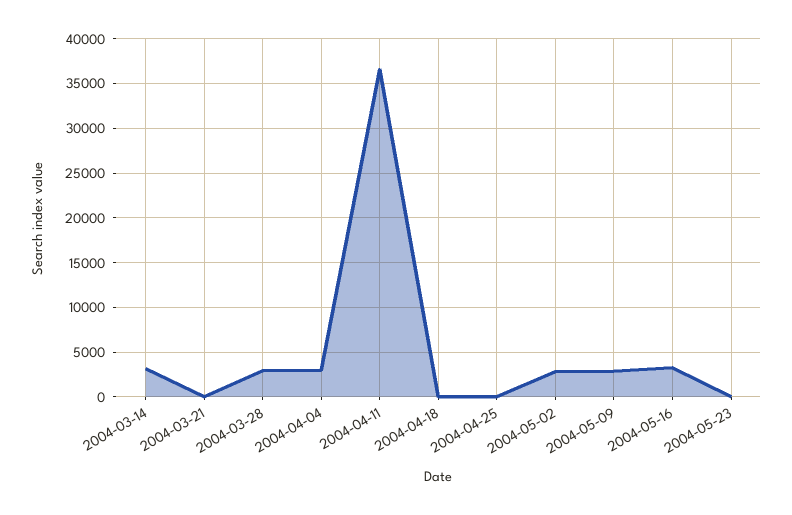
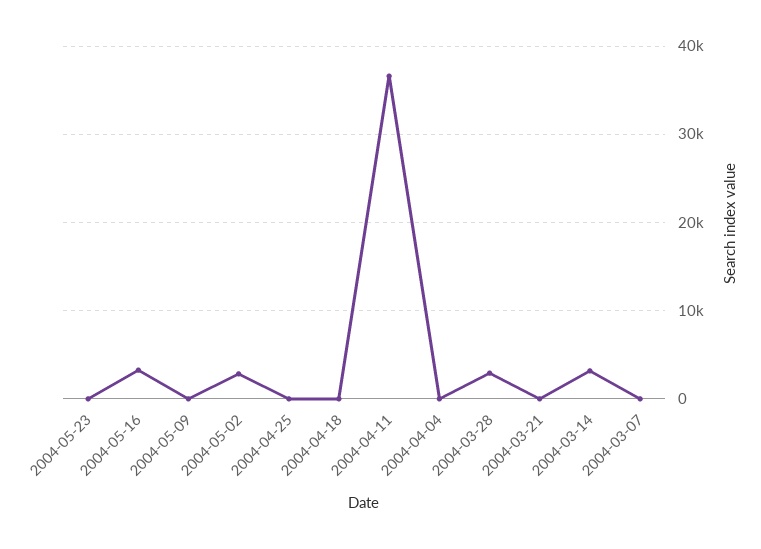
2004-04-04: 3000 -> 0
2004-05-09: 3000 -> 0
2004-03-07: none -> 0

